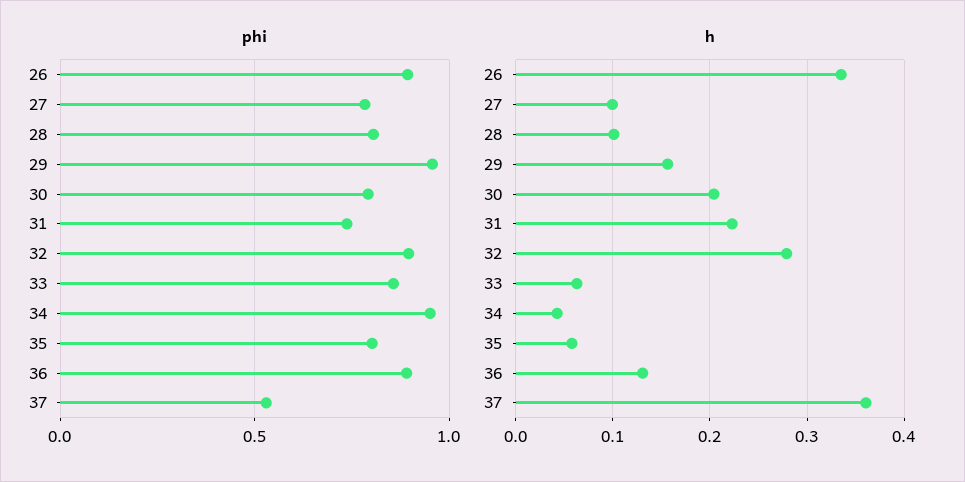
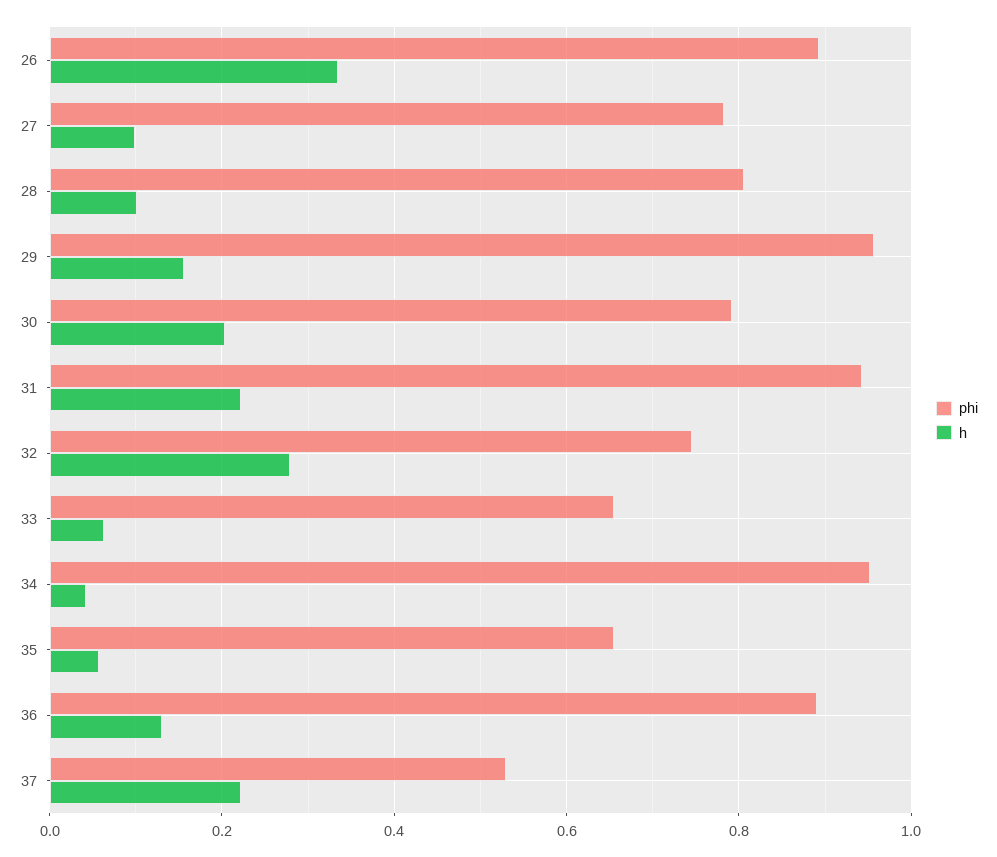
phi, 31: 0.75 -> 0.94
phi, 32: 0.9 -> 0.74
phi, 33: 0.85 -> 0.66
phi, 35: 0.8 -> 0.66
h, 37: 0.36 -> 0.22

